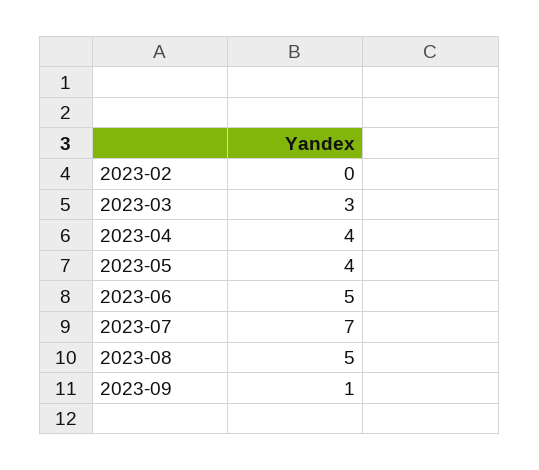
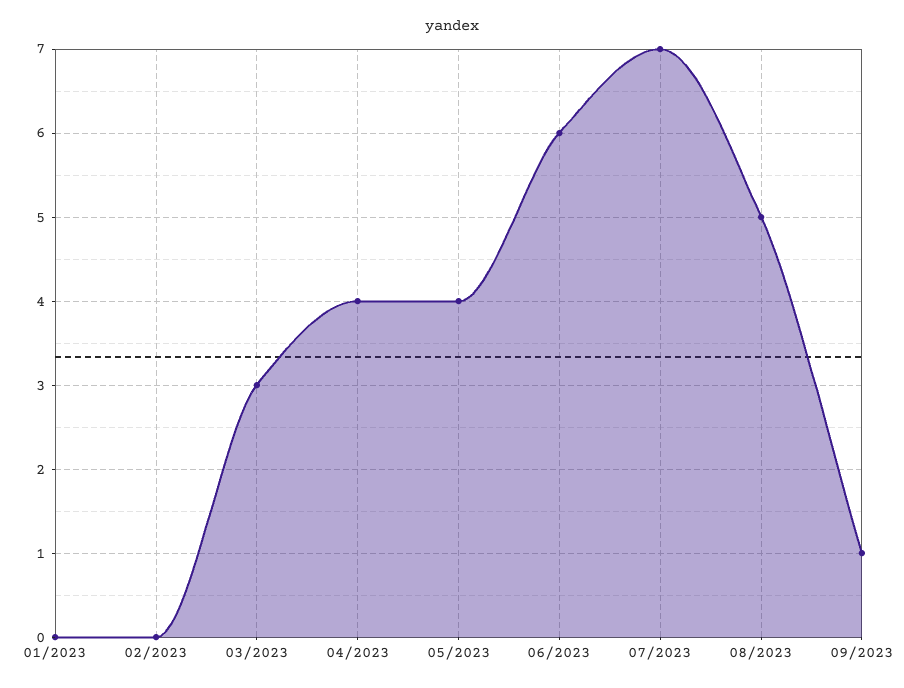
2023-06: 5 -> 6
01/2023: none -> 0

